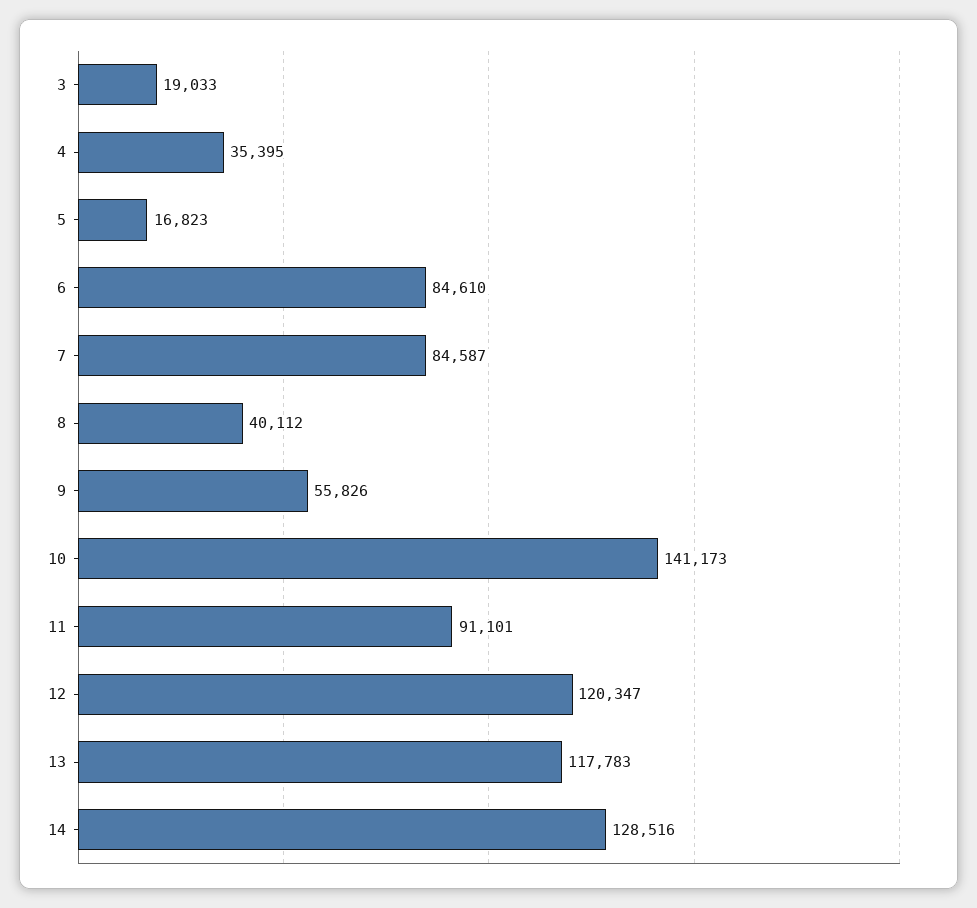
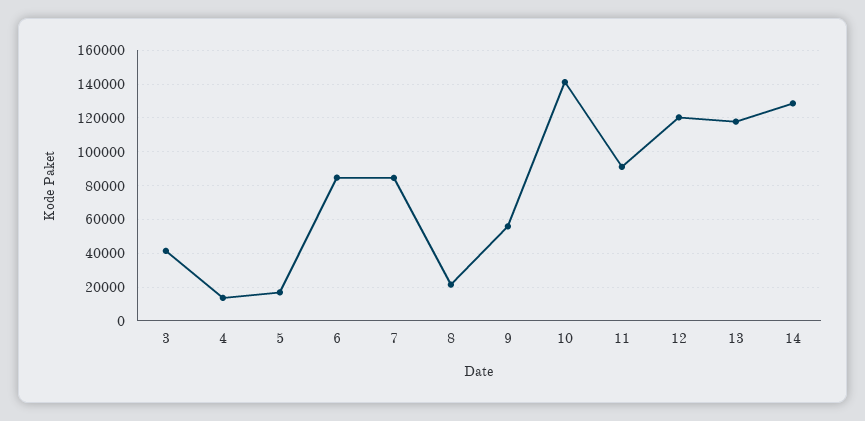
3: 19033 -> 40000
4: 35395 -> 15000
8: 40112 -> 20000

